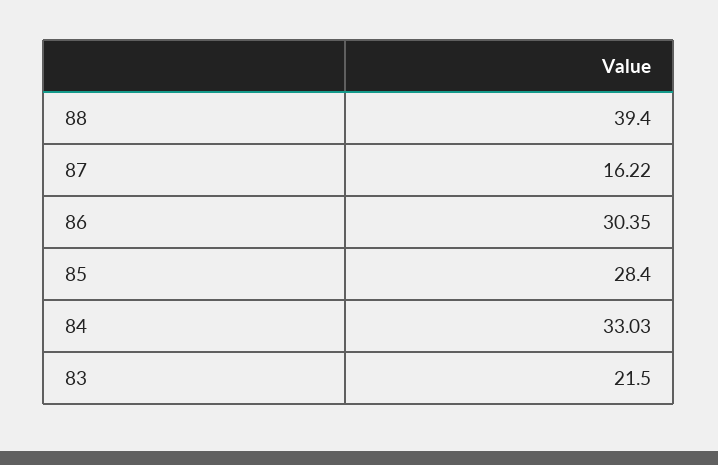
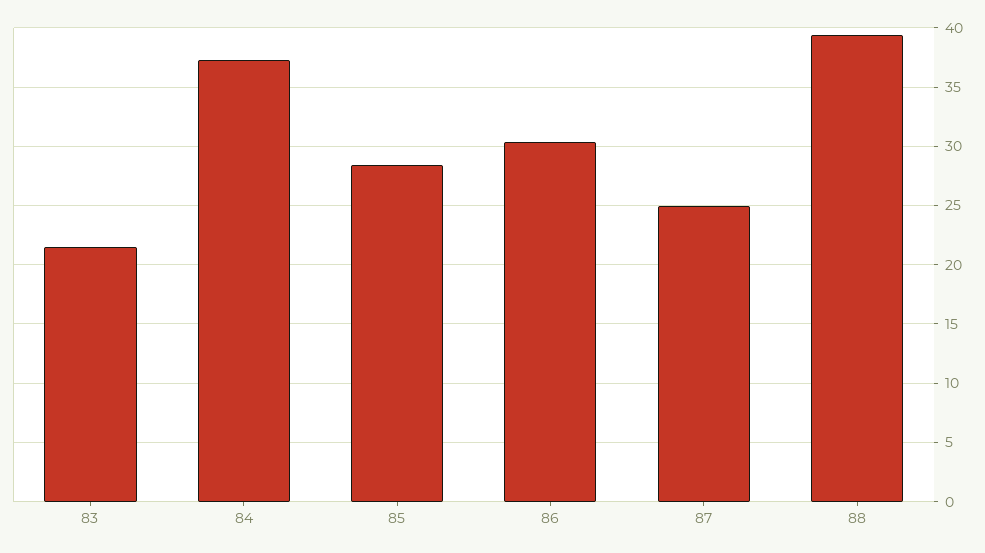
87: 16.22 -> 25
84: 33.03 -> 37

